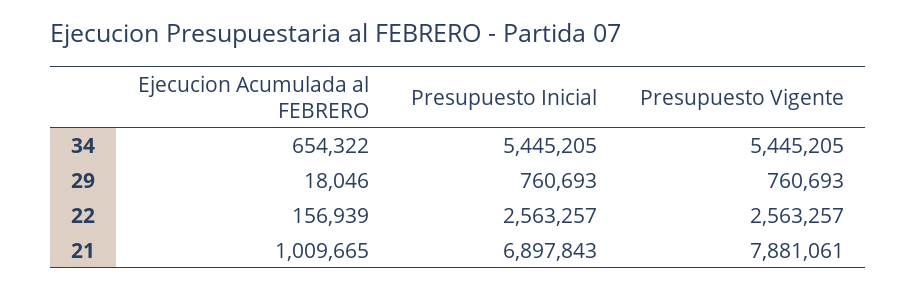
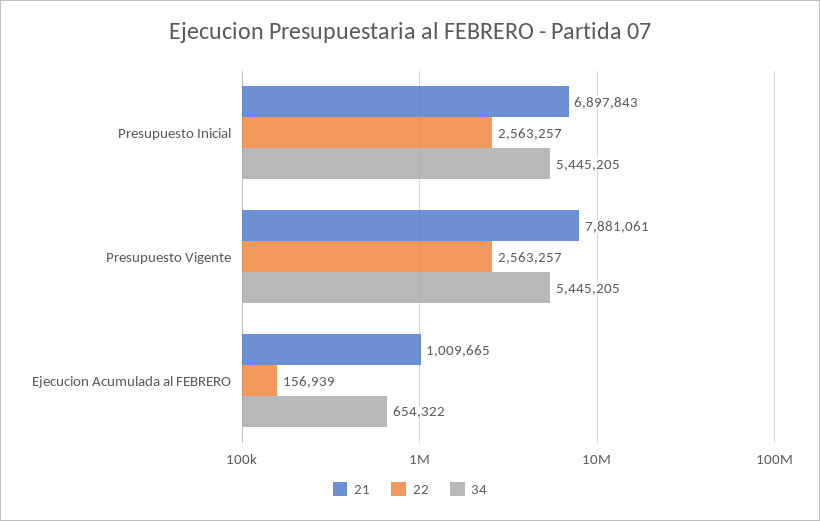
29, Ejecucion Acumulada al FEBRERO: 18046 -> none
29, Presupuesto Inicial: 760693 -> none
29, Presupuesto Vigente: 760693 -> none

